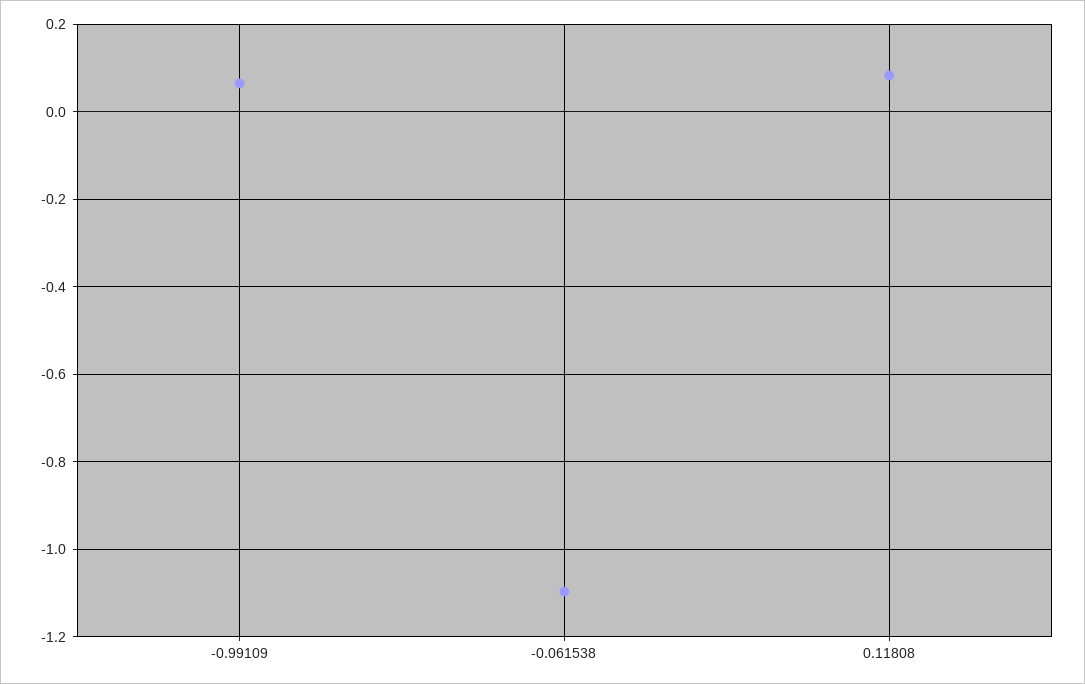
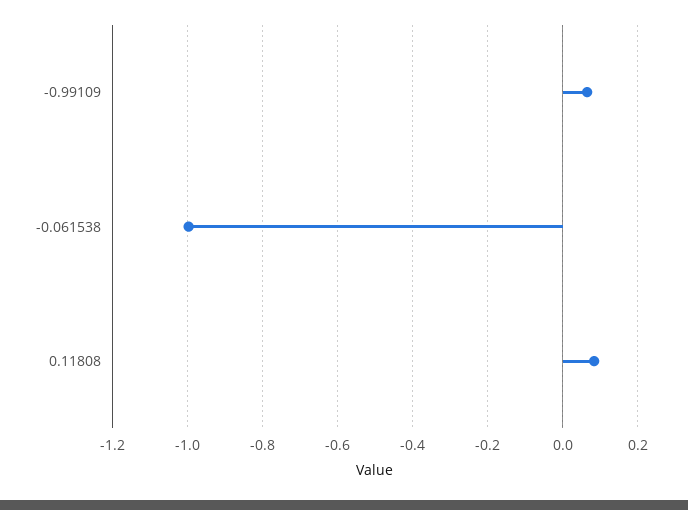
-0.061538: -1.1 -> -1

